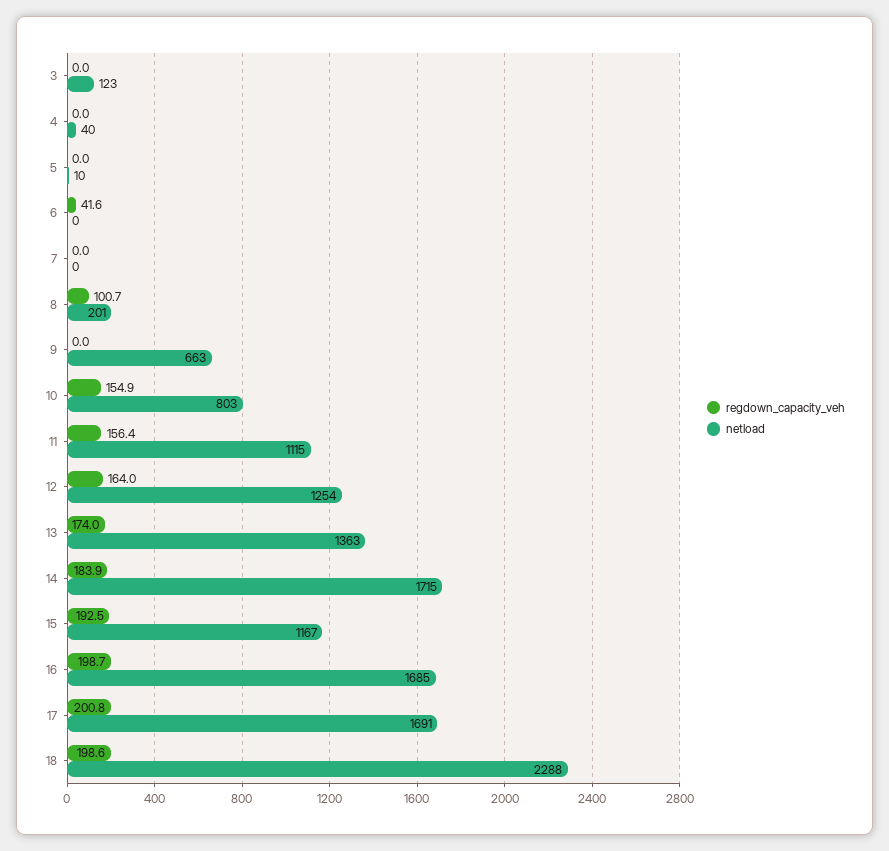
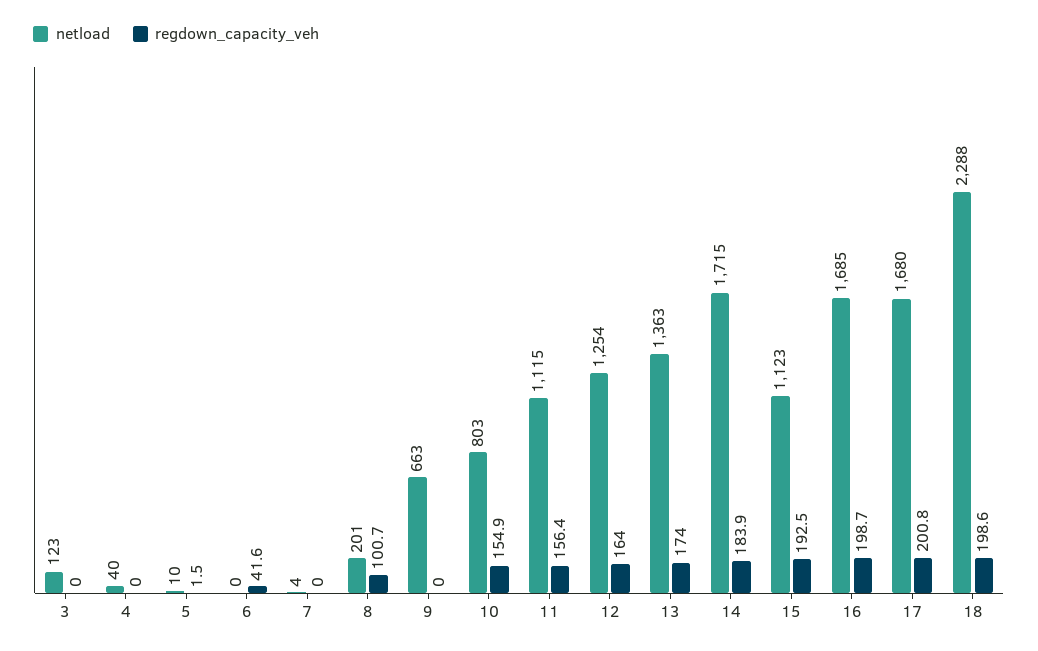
regdown_capacity_veh, 5: 0 -> 1.5
netload, 7: 0 -> 4
netload, 15: 1167 -> 1123
netload, 17: 1691 -> 1680

